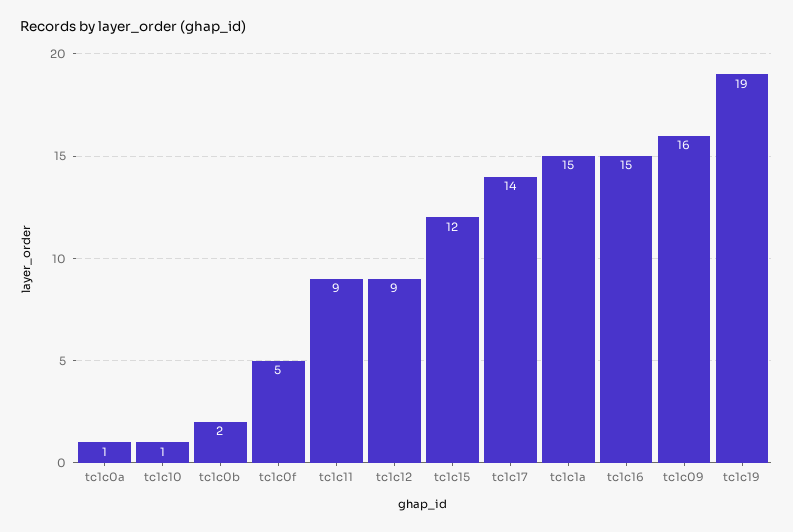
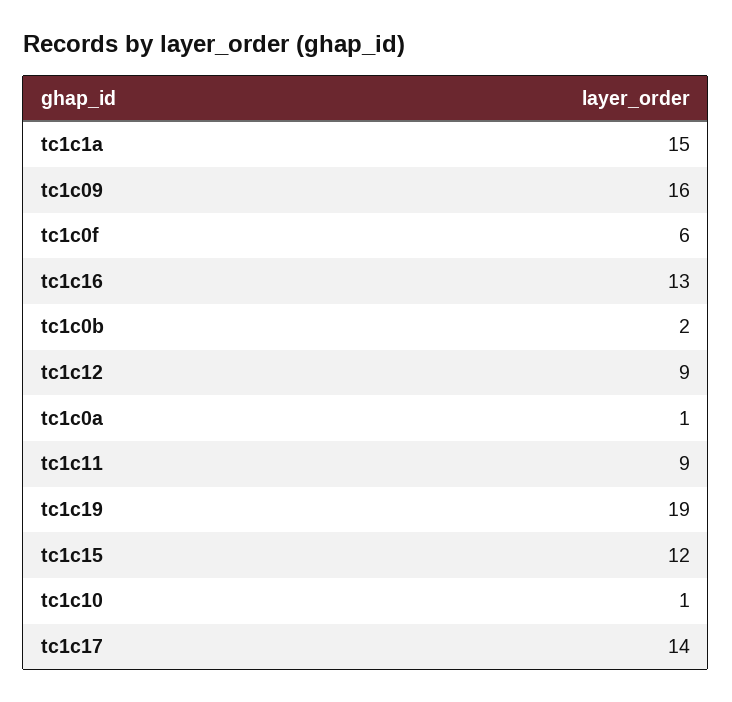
tc1c0f: 5 -> 6
tc1c16: 15 -> 13

